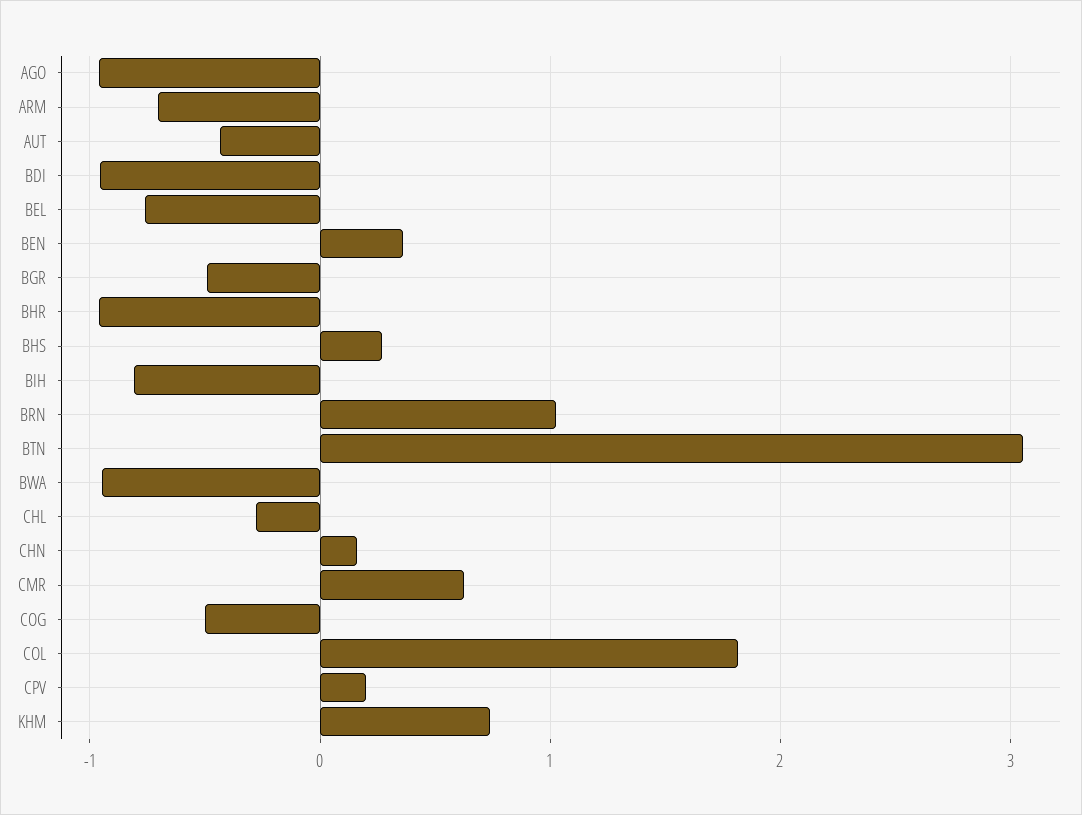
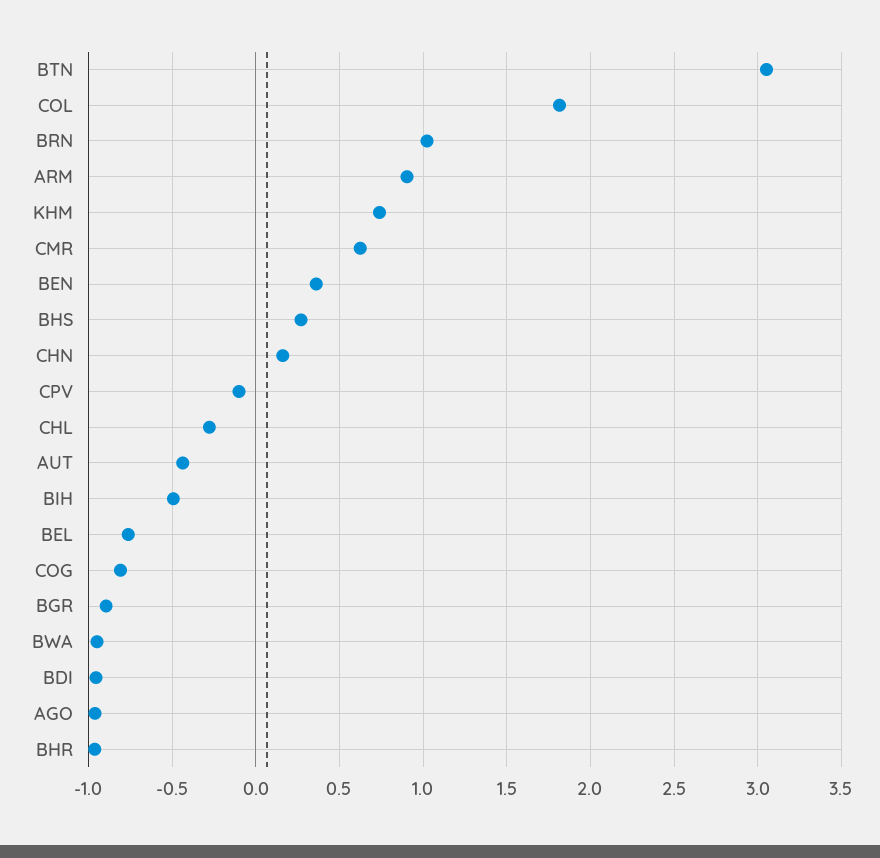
ARM: -0.7 -> 0.9
BGR: -0.5 -> -0.9
BIH: -0.8 -> -0.5
COG: -0.5 -> -0.8
CPV: 0.2 -> -0.1

